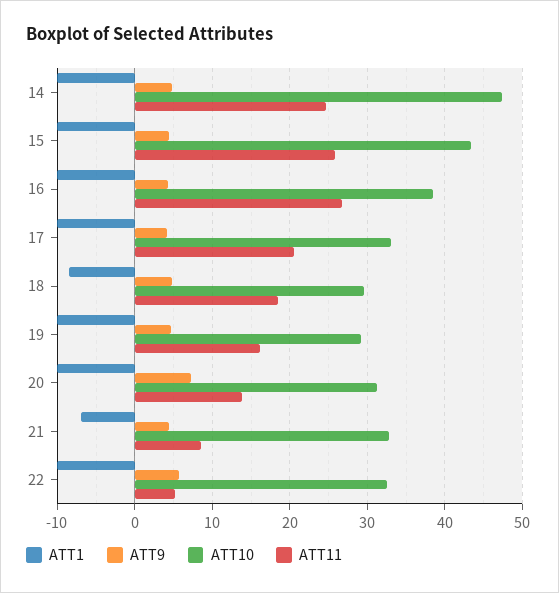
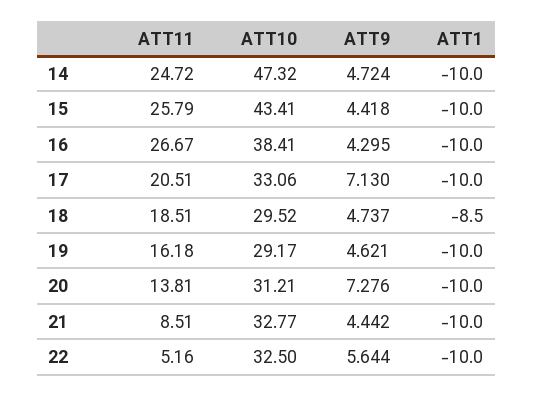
ATT9, 17: 4 -> 7.13
ATT1, 21: -7 -> -10

